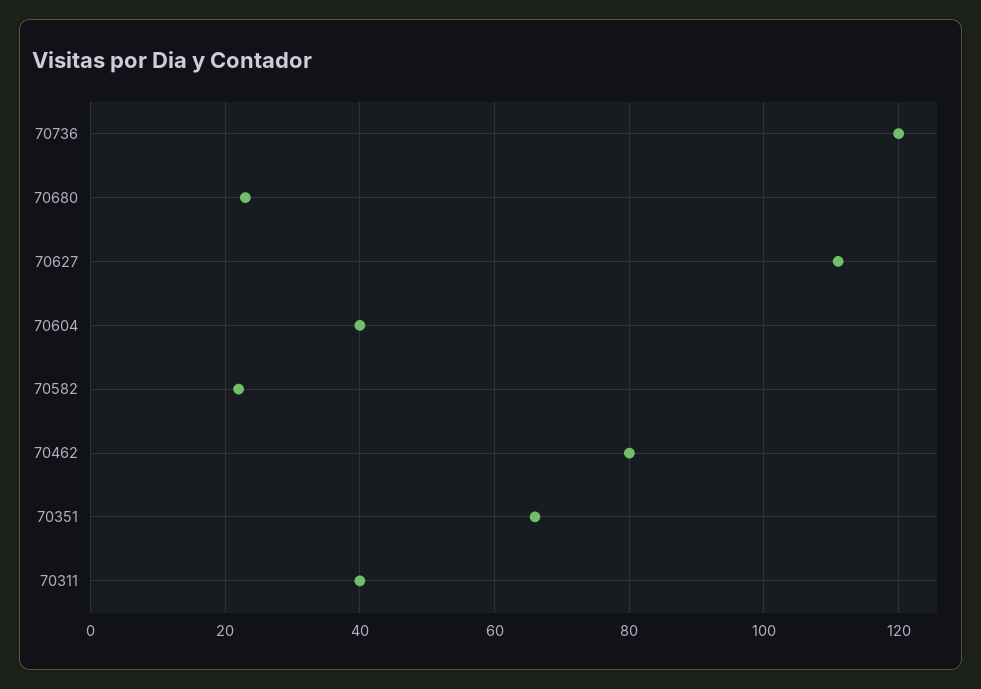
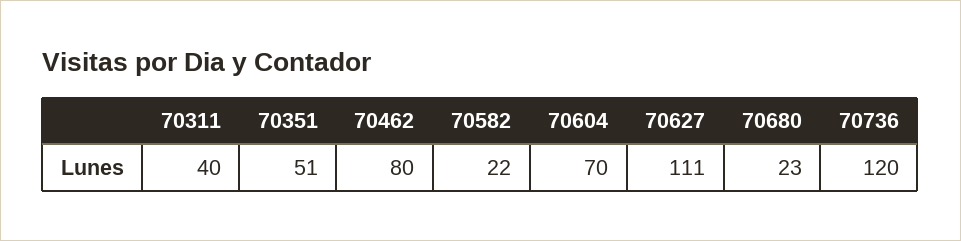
70604: 40 -> 70
70351: 65 -> 51

